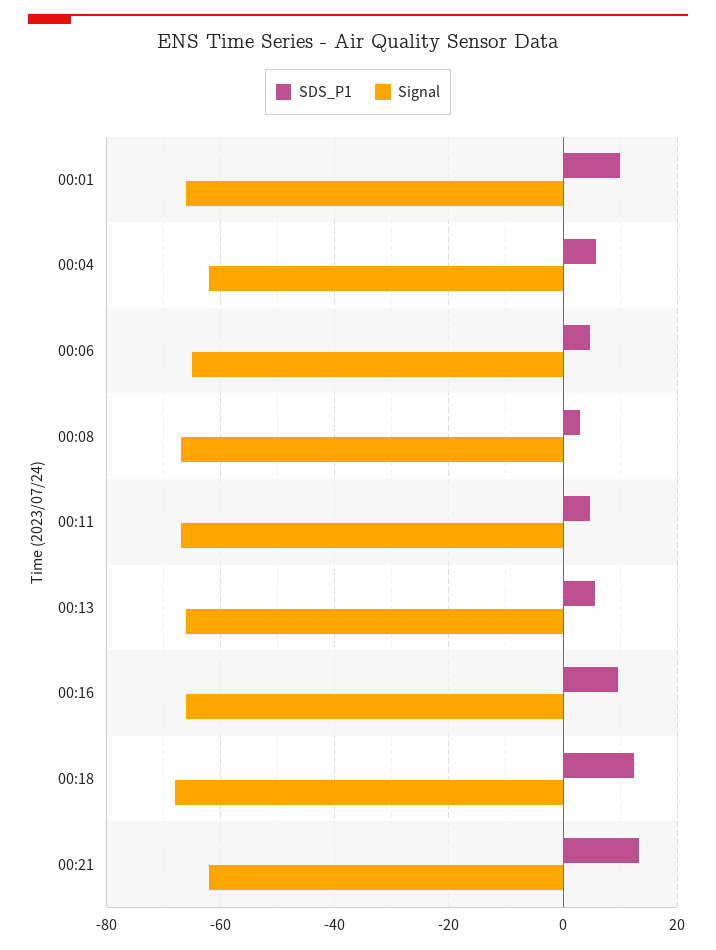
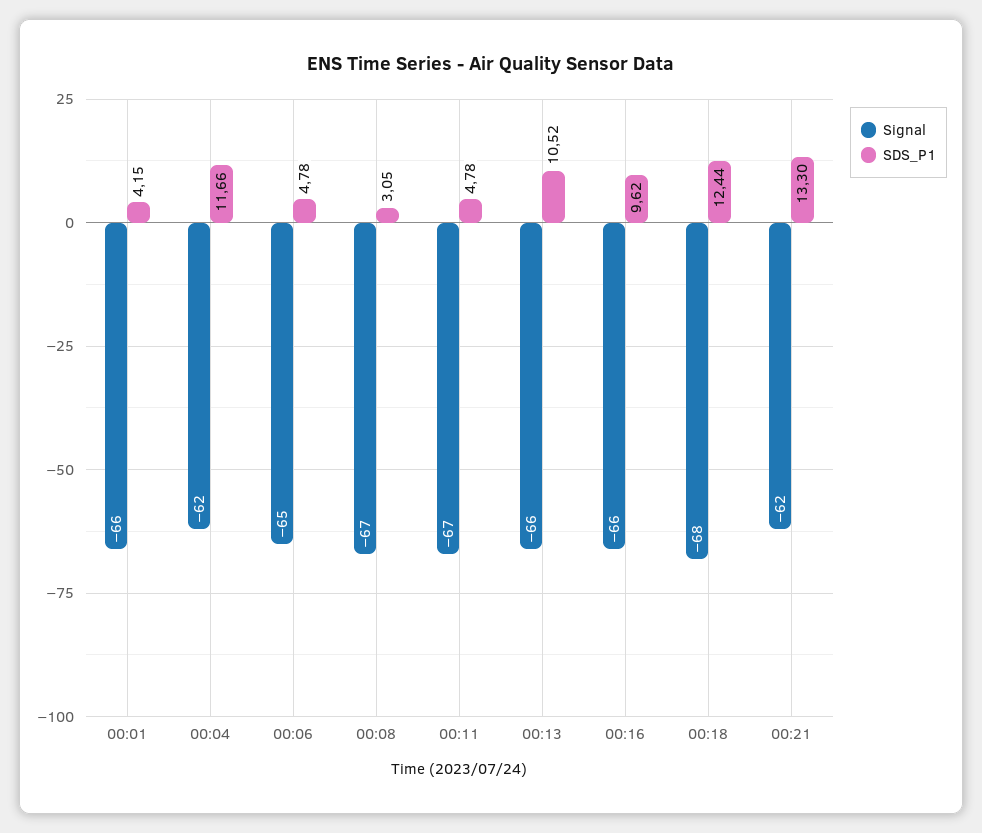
SDS_P1, 00:01: 10 -> 4.15
SDS_P1, 00:04: 6 -> 11.66
SDS_P1, 00:13: 6 -> 10.52

